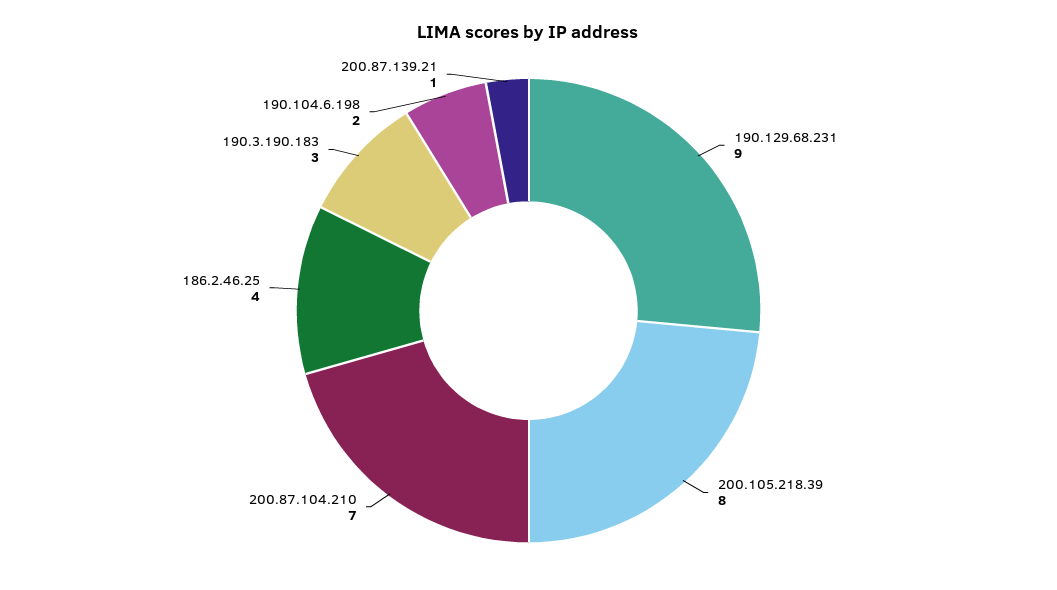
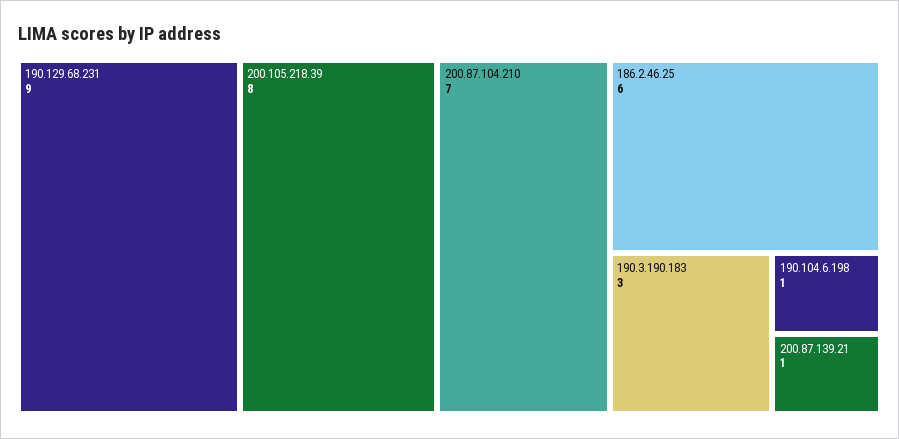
186.2.46.25: 4 -> 6
190.104.6.198: 2 -> 1

